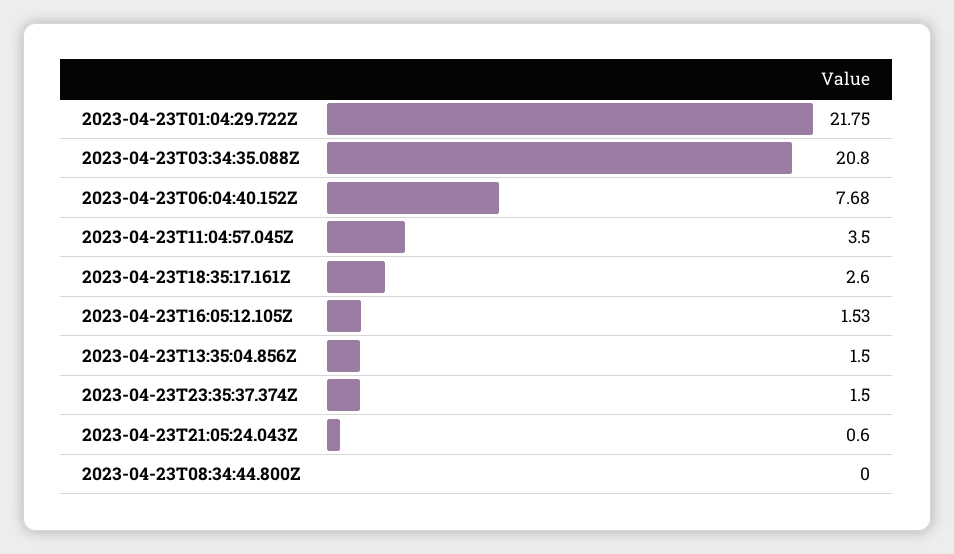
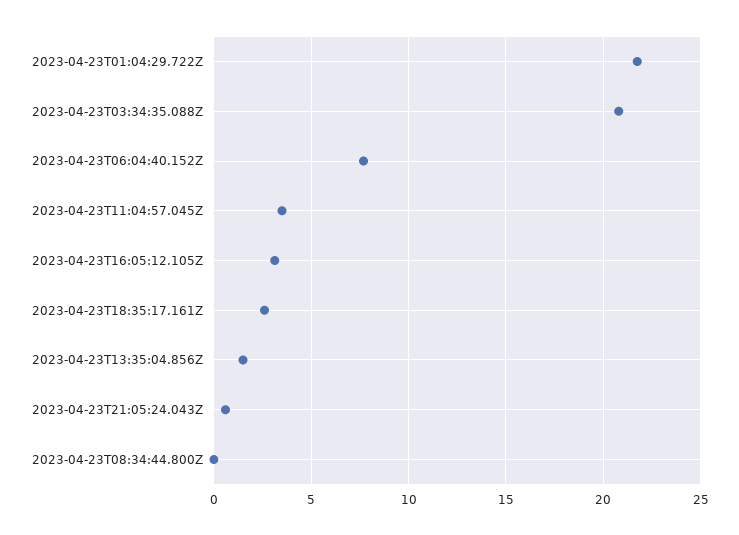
2023-04-23T16:05:12.105Z: 1.53 -> 3
2023-04-23T23:35:37.374Z: 1.5 -> none

